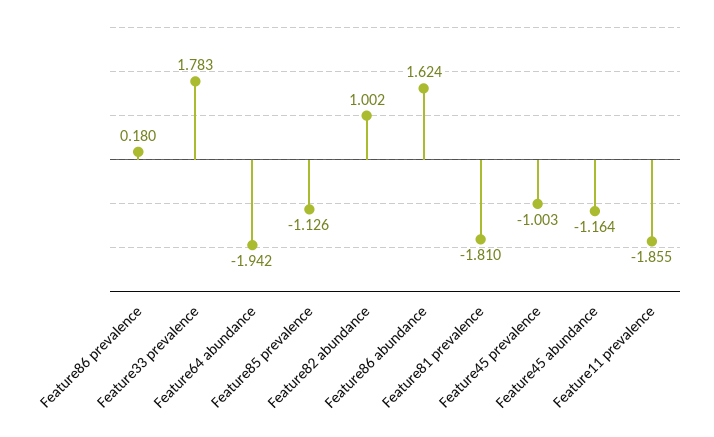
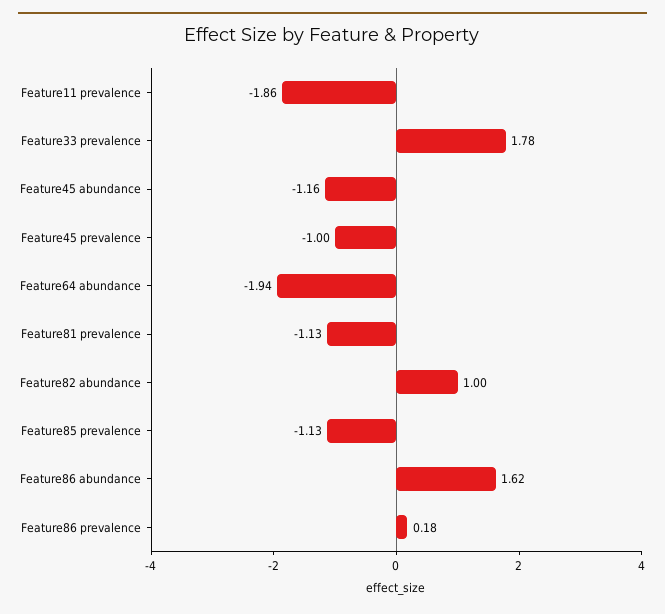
Feature81 prevalence: -1.81 -> -1.13

